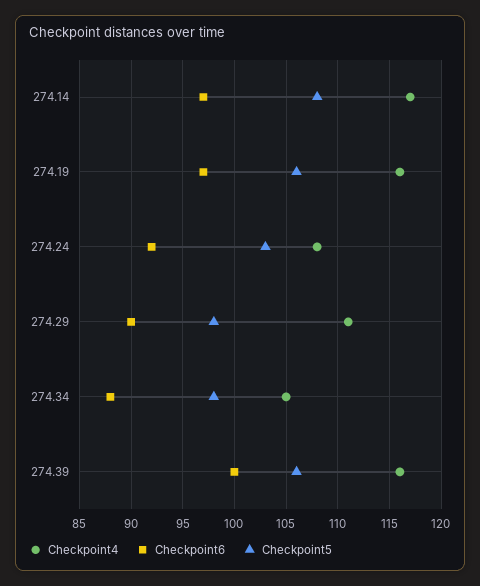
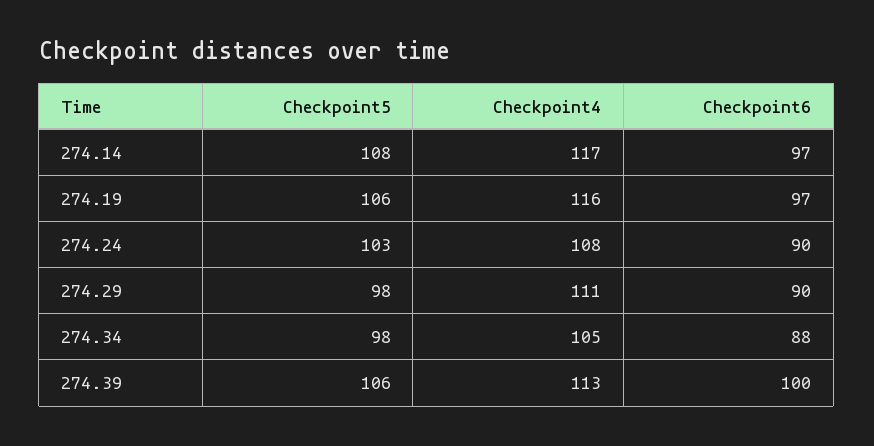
Checkpoint6, 274.24: 92 -> 90
Checkpoint4, 274.39: 116 -> 113

